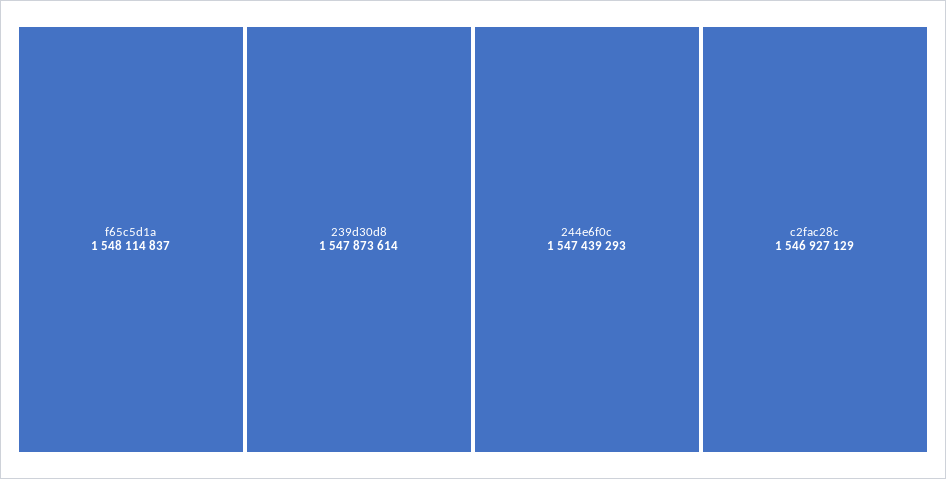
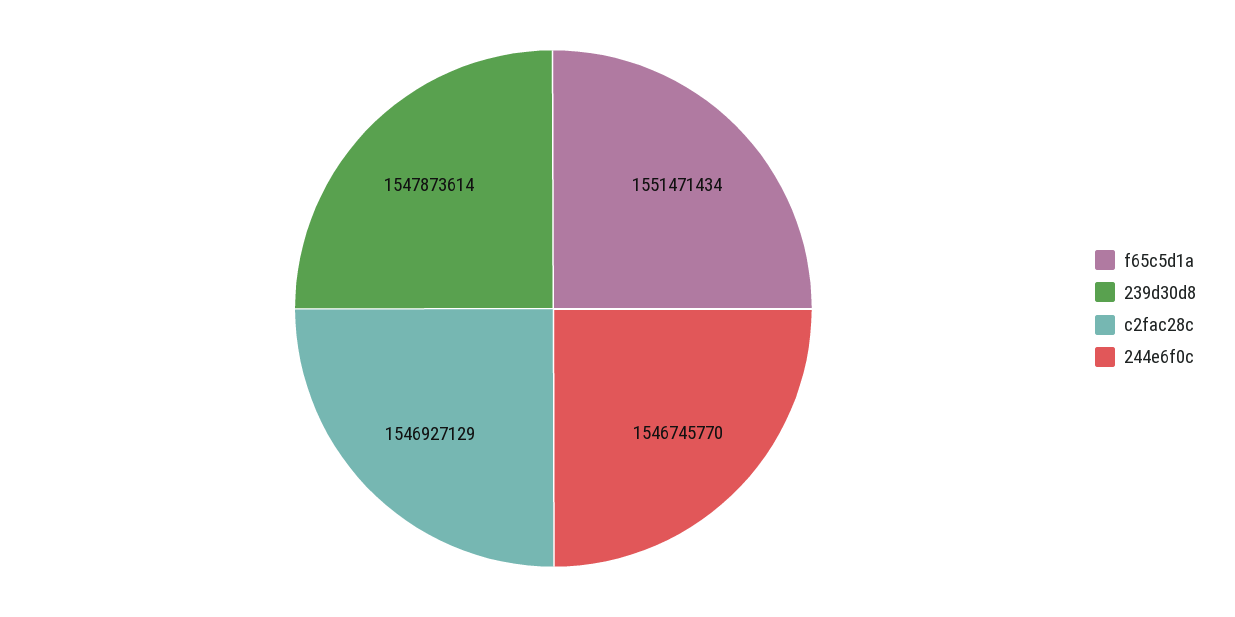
f65c5d1a: 1548114837 -> 1551471434
244e6f0c: 1547439293 -> 1546745770

